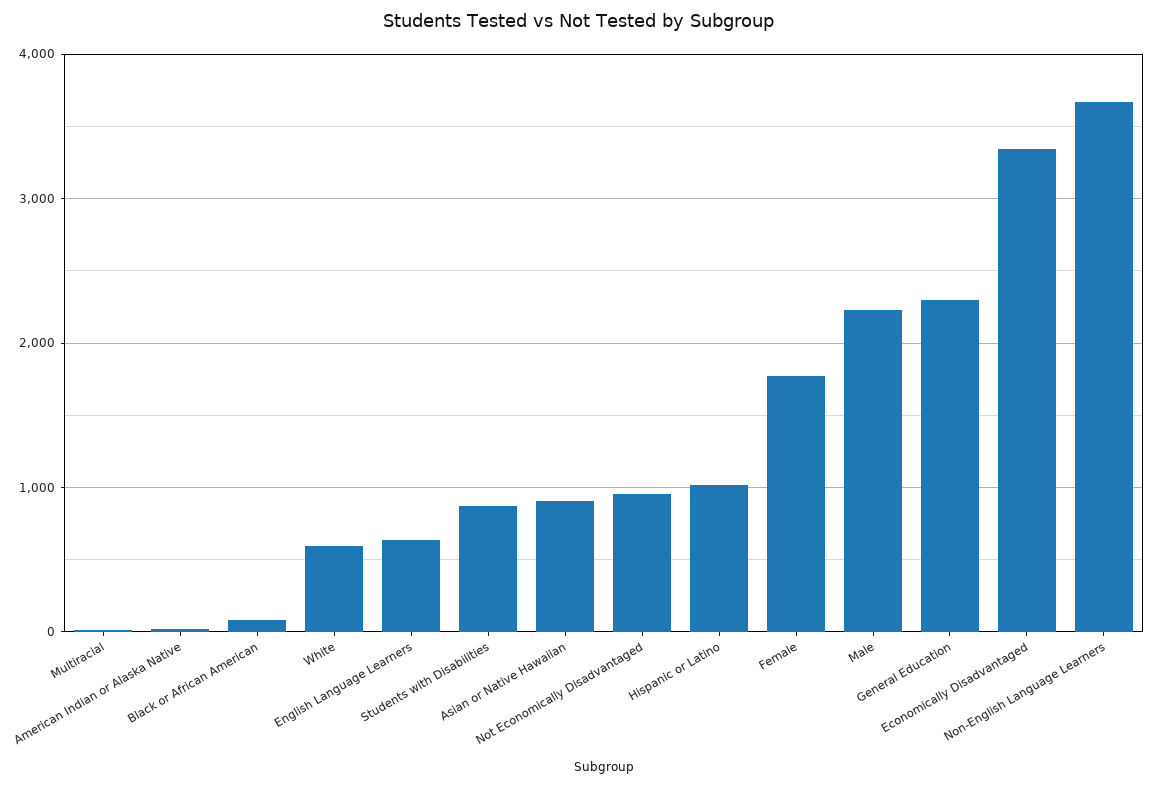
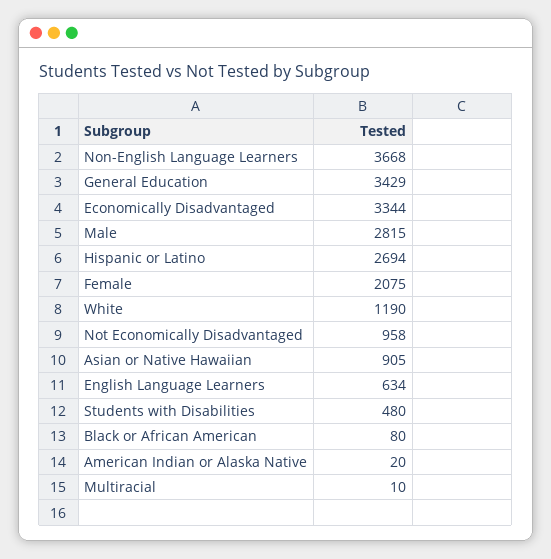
White: 600 -> 1190
Students with Disabilities: 900 -> 480
Hispanic or Latino: 1000 -> 2694
Female: 1800 -> 2075
Male: 2200 -> 2815
General Education: 2300 -> 3429

